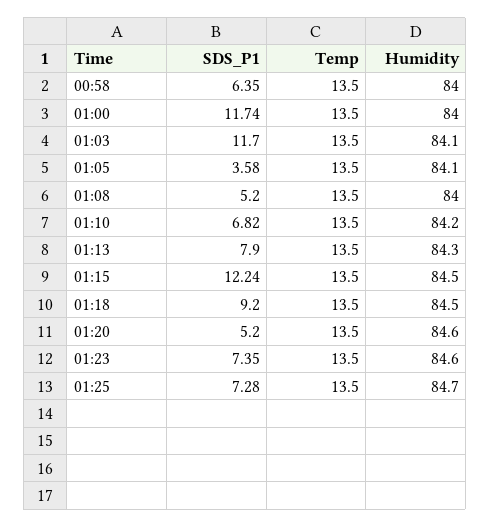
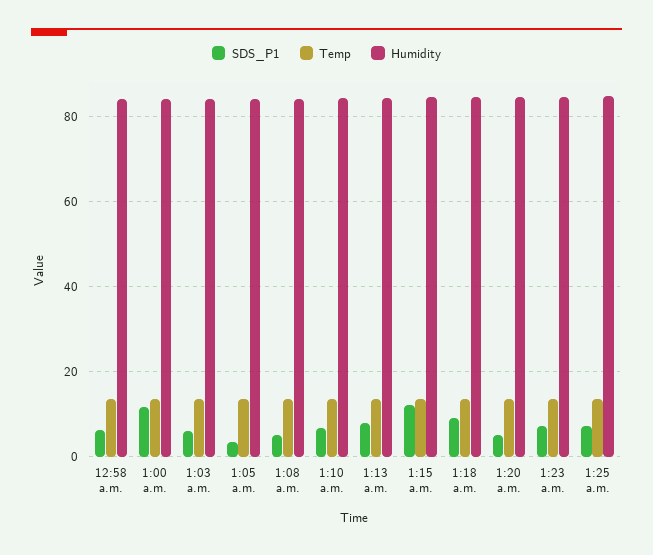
SDS_P1, 01:03: 11.7 -> 6

